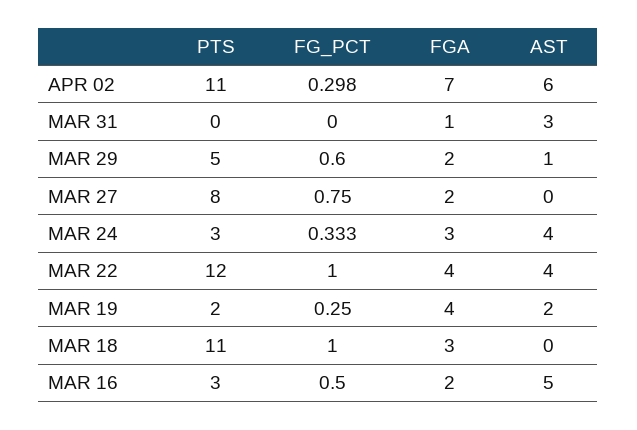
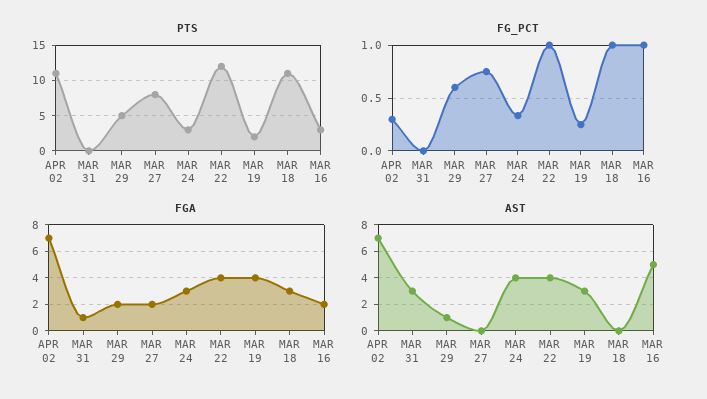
AST, APR 02: 6 -> 7
AST, MAR 19: 2 -> 3
FG_PCT, MAR 16: 0.5 -> 1

